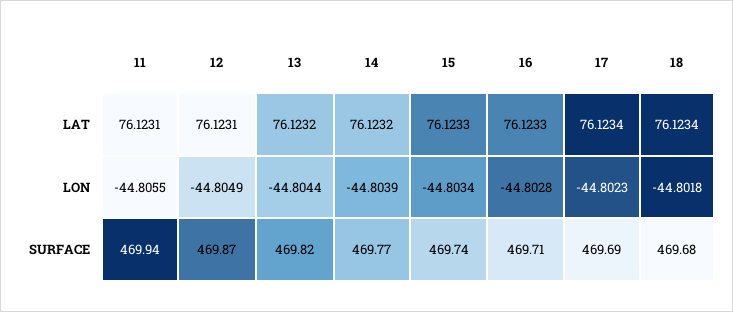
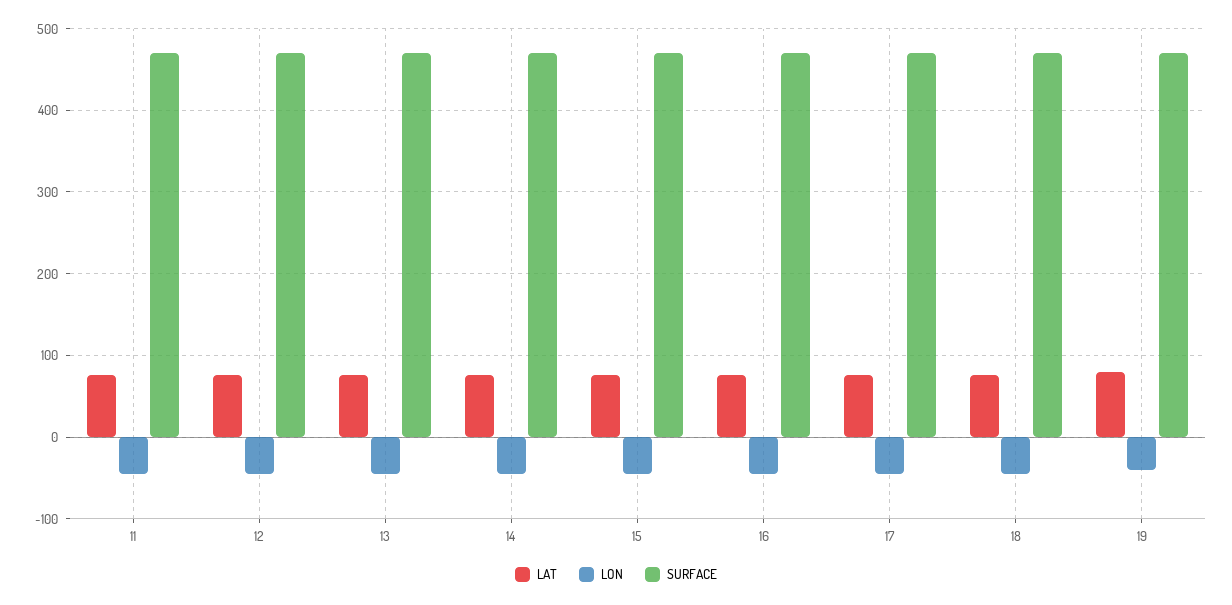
LAT, 19: none -> 80
LON, 19: none -> -40
SURFACE, 19: none -> 470

